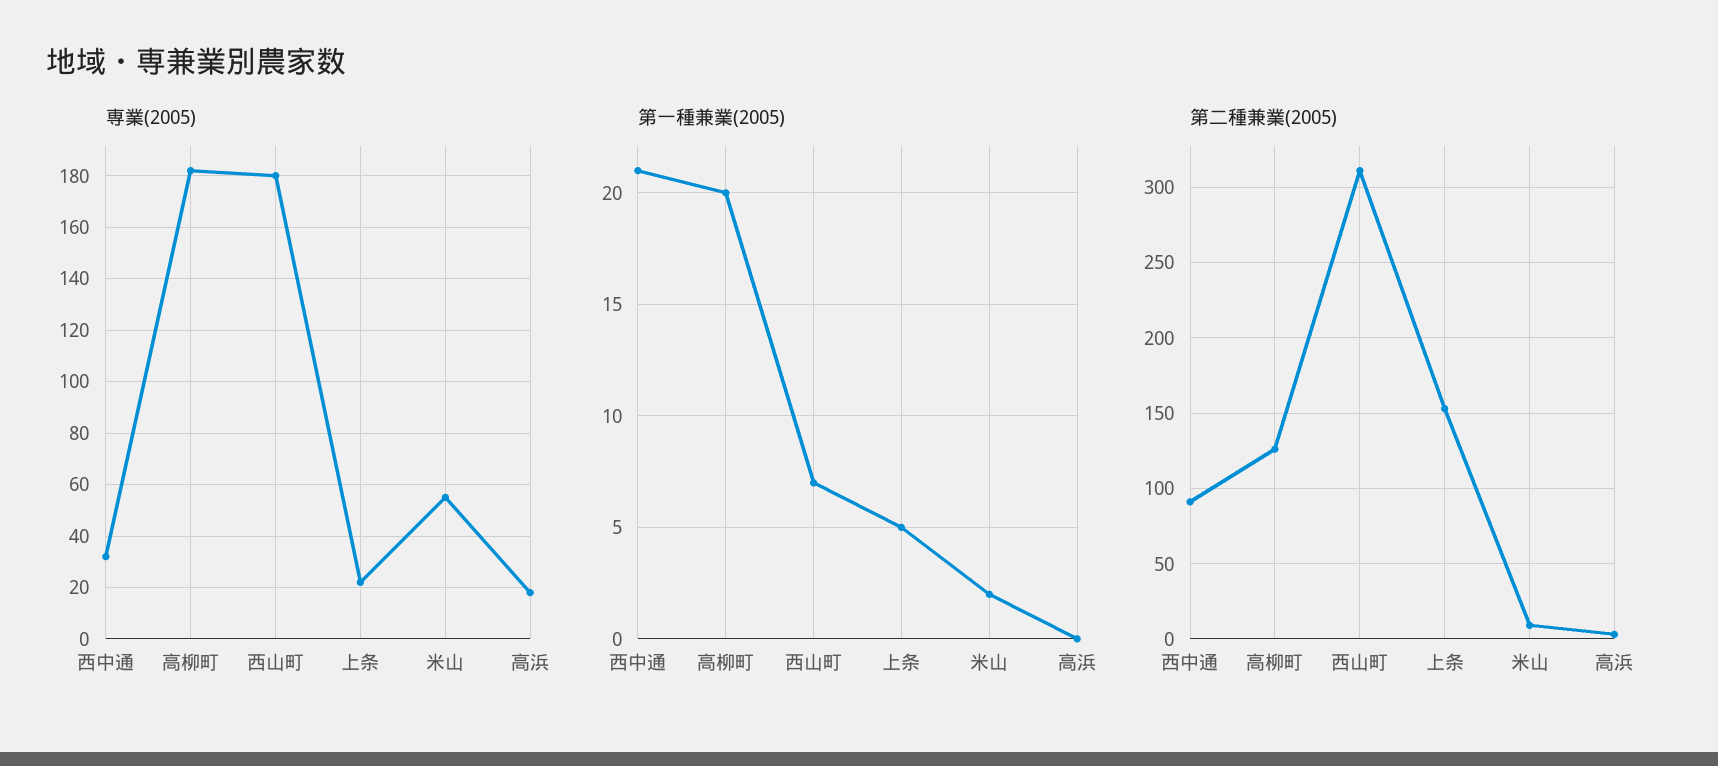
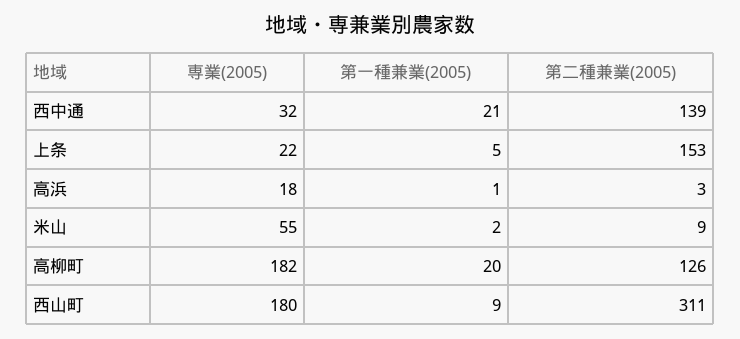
第一種兼業(2005), 西山町: 7 -> 9
第一種兼業(2005), 高浜: 0 -> 1
第二種兼業(2005), 西中通: 90 -> 139

